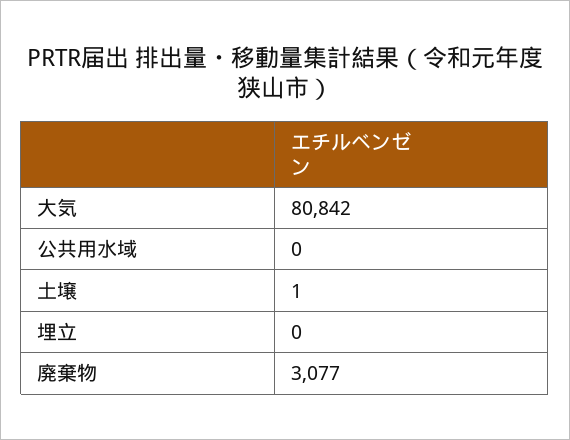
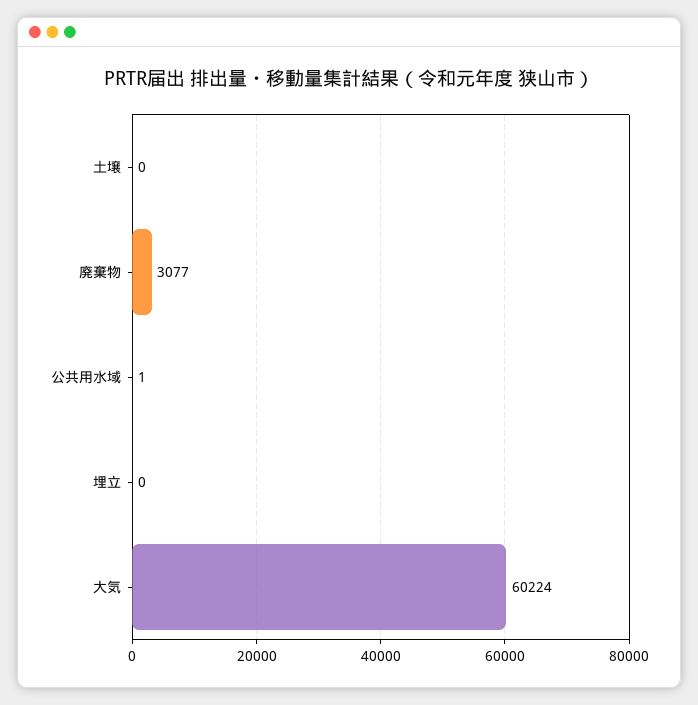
大気: 80842 -> 60224
公共用水域: 0 -> 1
土壌: 1 -> 0

